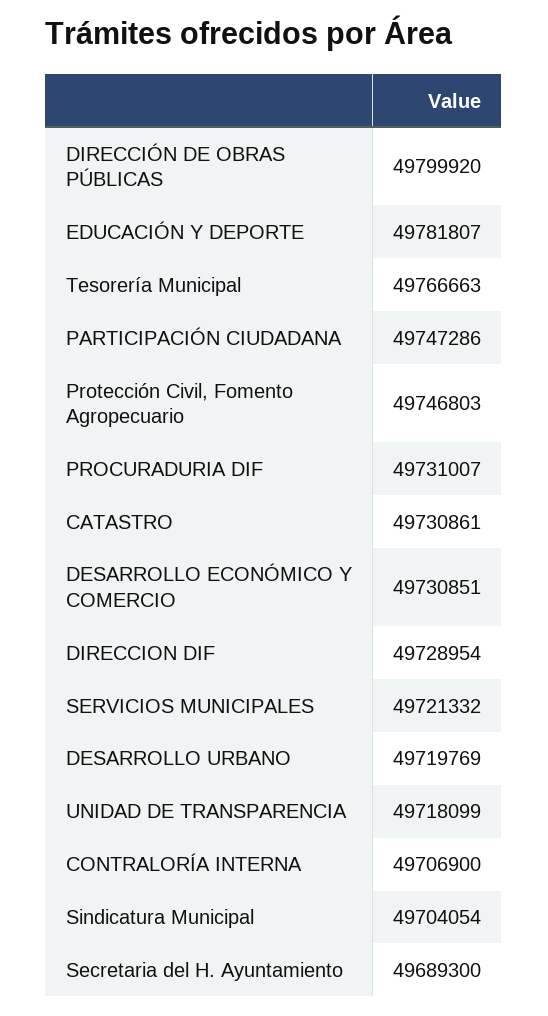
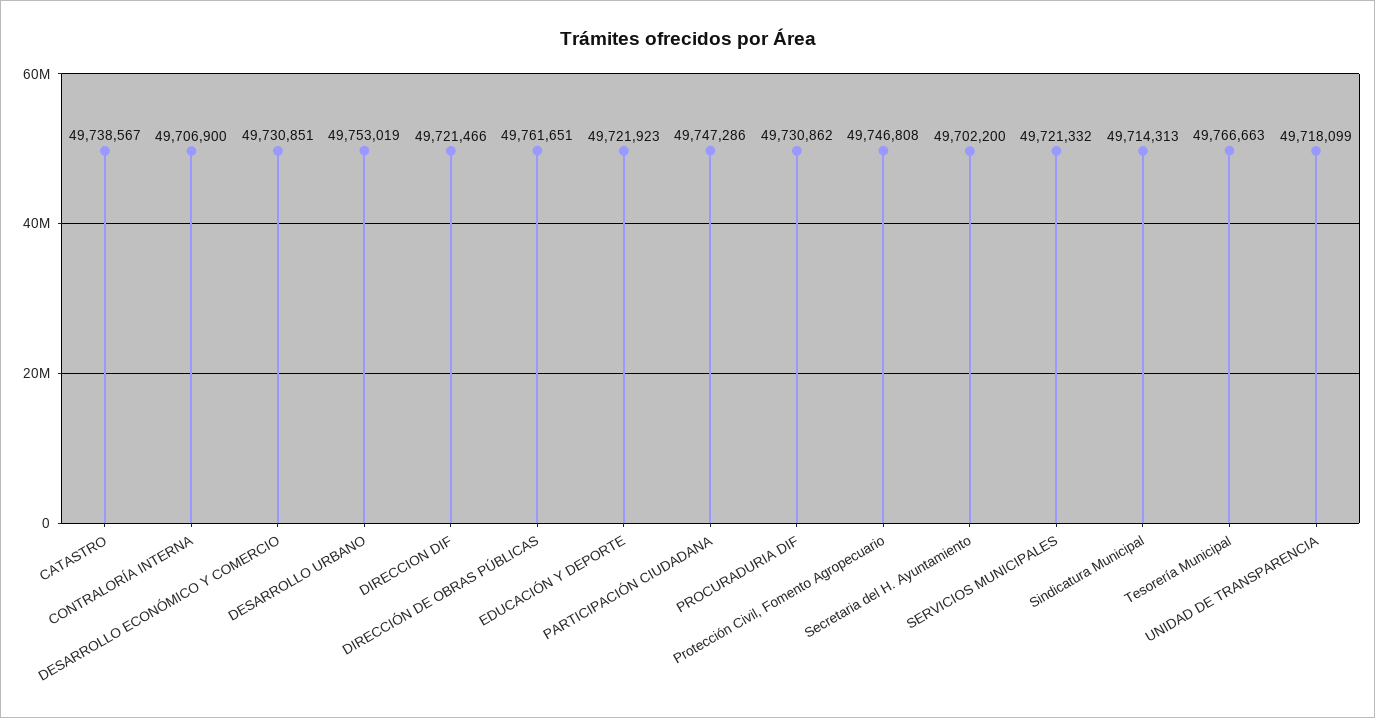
DIRECCIÓN DE OBRAS PÚBLICAS: 49799920 -> 49761651
EDUCACIÓN Y DEPORTE: 49781807 -> 49721923
Protección Civil, Fomento Agropecuario: 49746803 -> 49746808
PROCURADURIA DIF: 49731007 -> 49730862
CATASTRO: 49730861 -> 49738567
DIRECCION DIF: 49728954 -> 49721466
DESARROLLO URBANO: 49719769 -> 49753019
Sindicatura Municipal: 49704054 -> 49714313
Secretaria del H. Ayuntamiento: 49689300 -> 49702200

